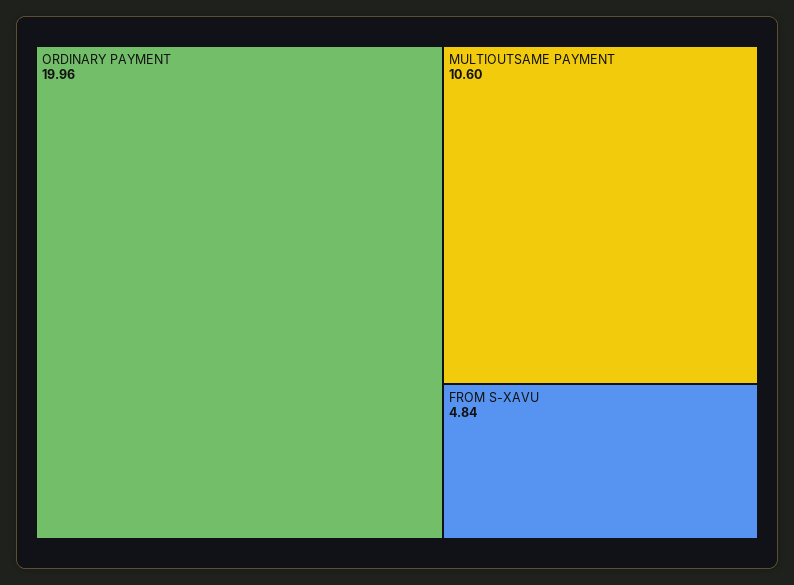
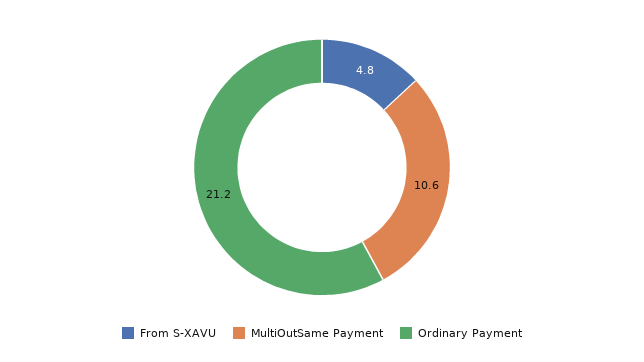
ORDINARY PAYMENT: 19.96 -> 21.2

